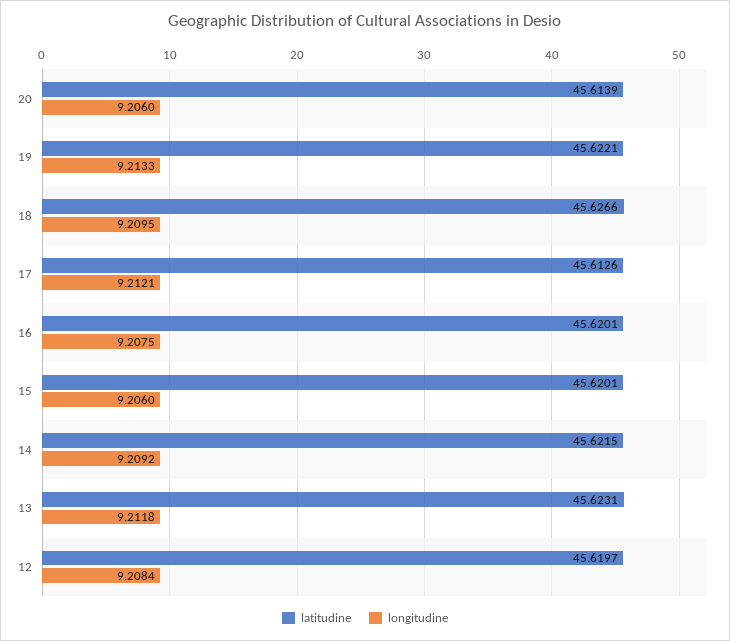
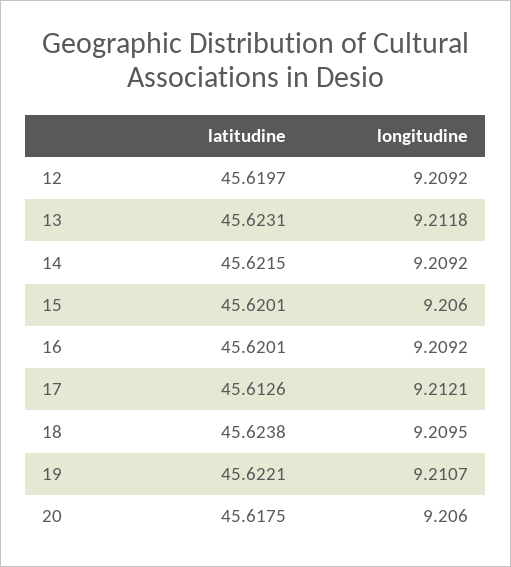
latitudine, 20: 45.6139 -> 45.6175
longitudine, 19: 9.2133 -> 9.2107
latitudine, 18: 45.6266 -> 45.6238
longitudine, 16: 9.2075 -> 9.2092
longitudine, 12: 9.2084 -> 9.2092

